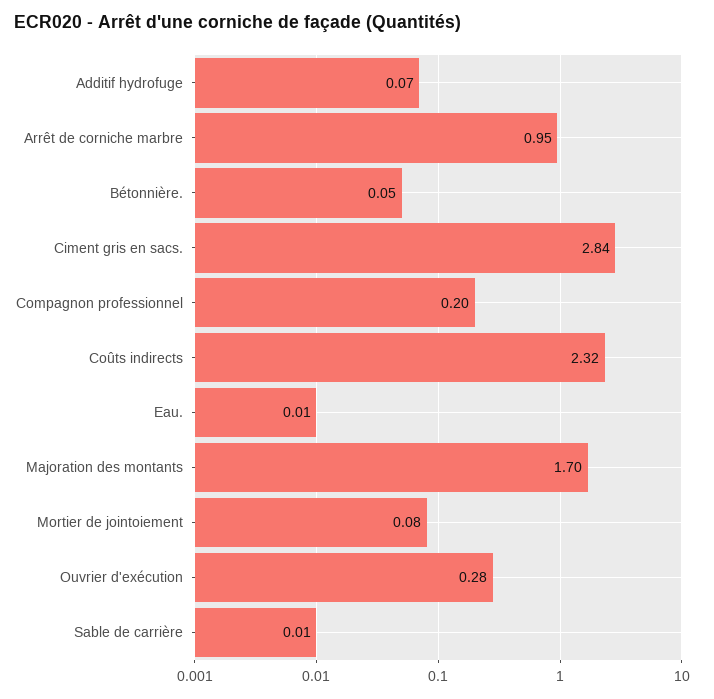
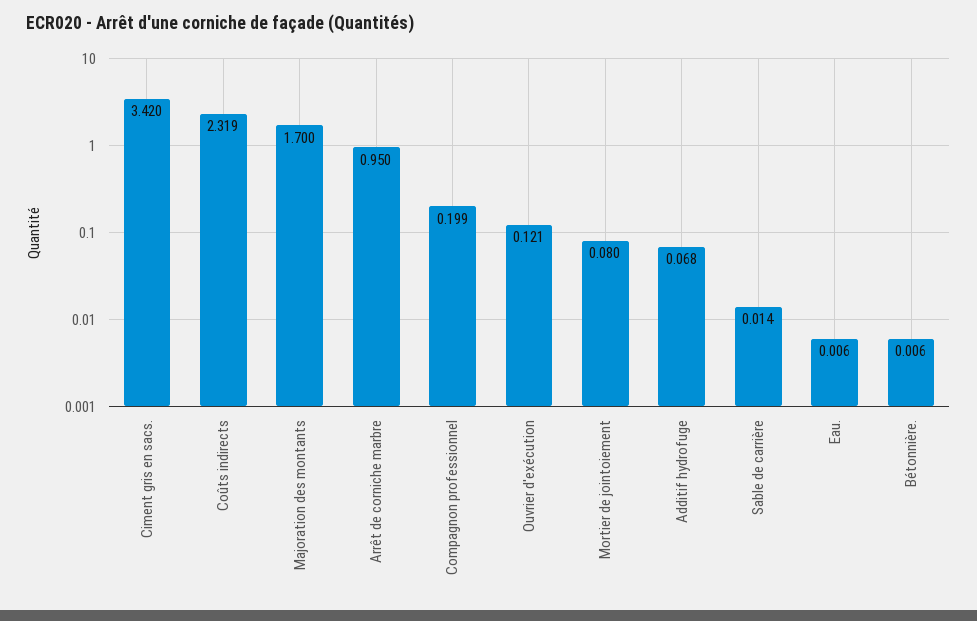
Bétonnière.: 0.05 -> 0.006
Ciment gris en sacs.: 2.84 -> 3.42
Ouvrier d'exécution: 0.28 -> 0.121

